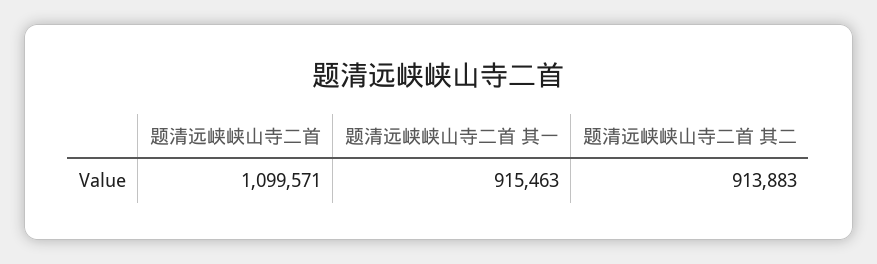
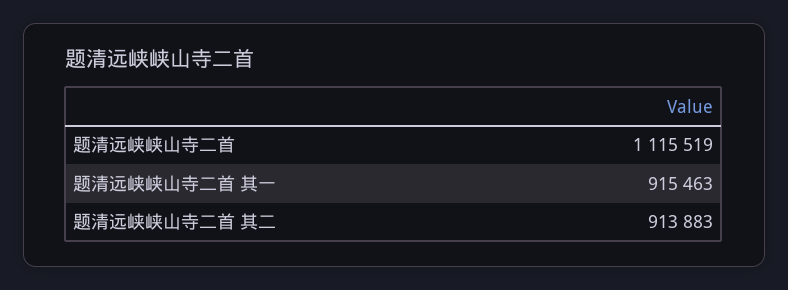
题清远峡峡山寺二首: 1099571 -> 1115519

